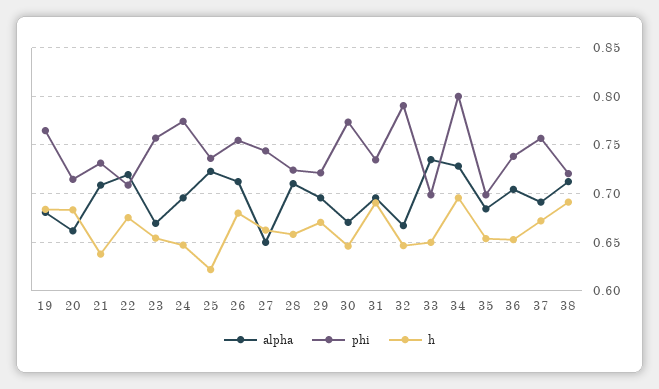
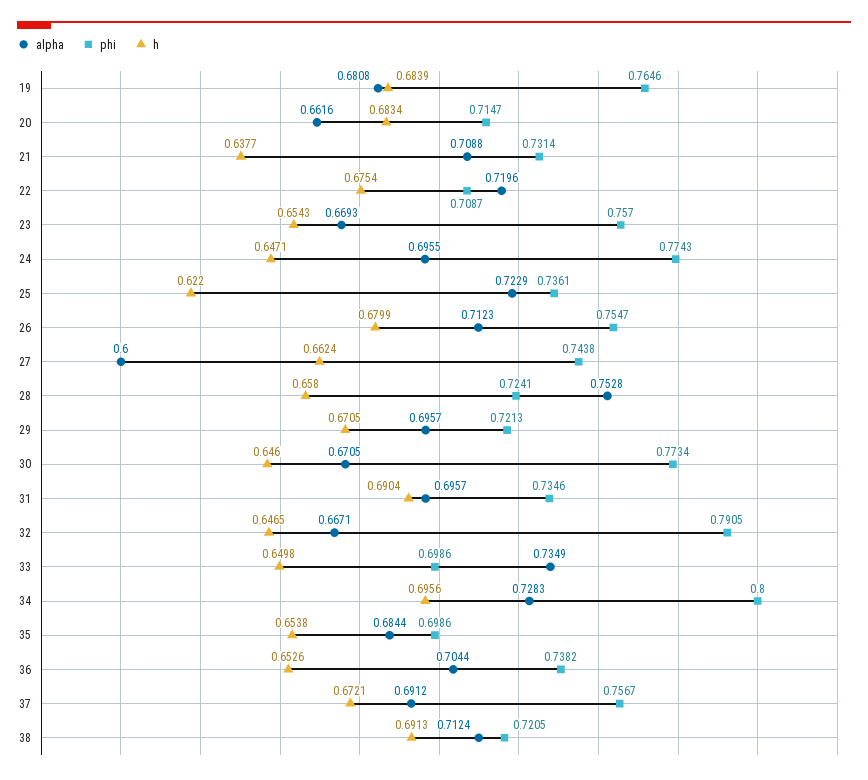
alpha, 27: 0.65 -> 0.6
alpha, 28: 0.71 -> 0.7528

